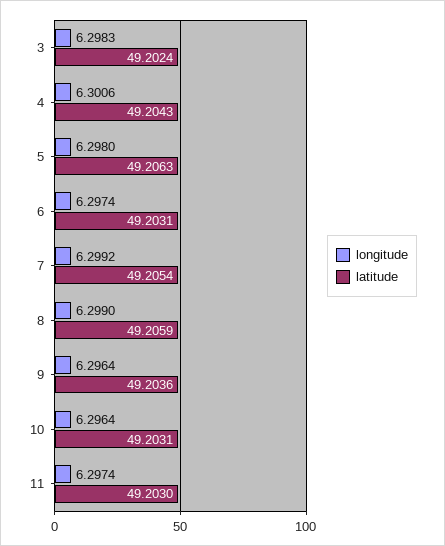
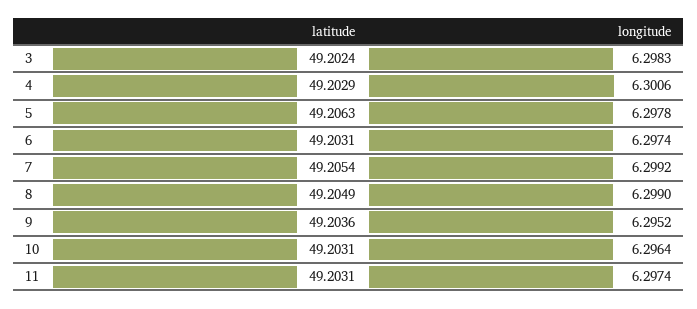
latitude, 4: 49.2043 -> 49.2029
longitude, 5: 6.298 -> 6.2978
latitude, 8: 49.2059 -> 49.2049
longitude, 9: 6.2964 -> 6.2952
latitude, 11: 49.203 -> 49.2031

